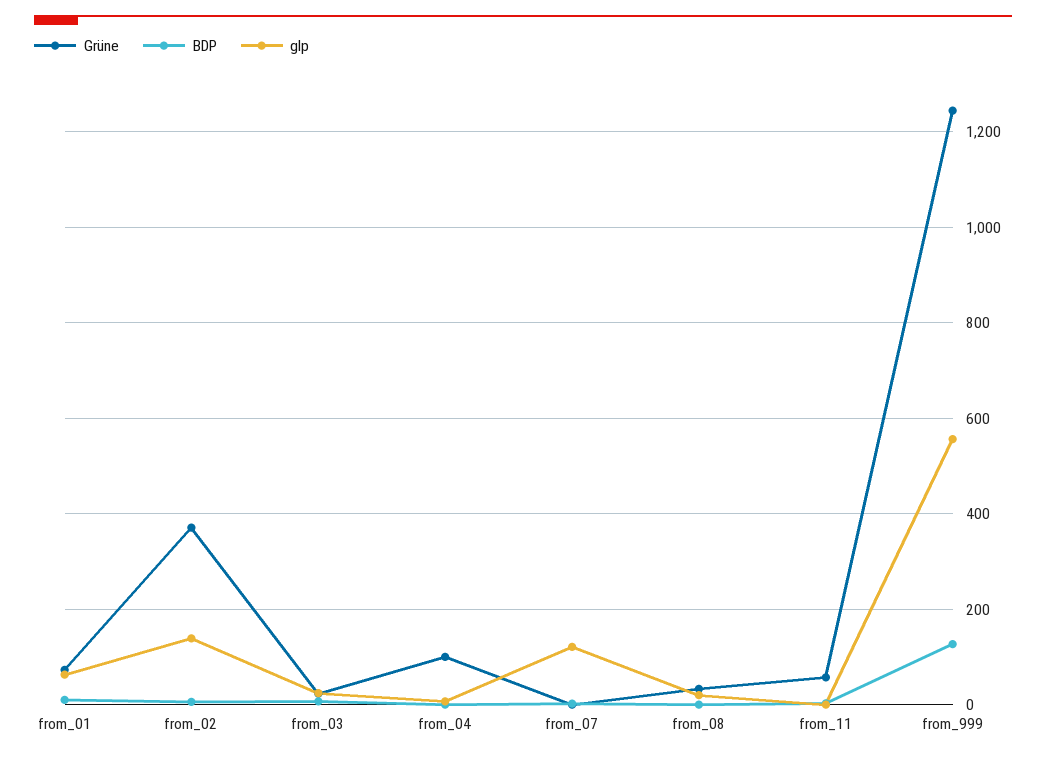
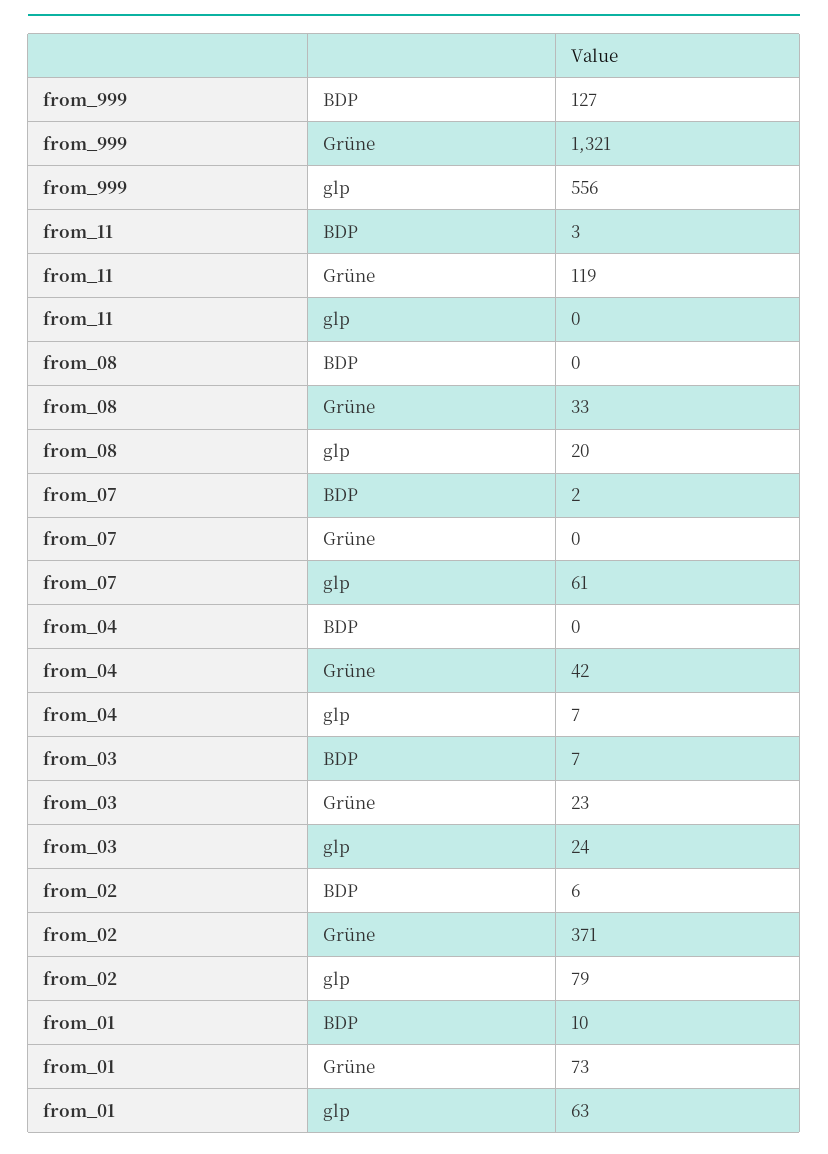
glp, from_02: 140 -> 79
Grüne, from_04: 100 -> 42
glp, from_07: 120 -> 61
Grüne, from_11: 60 -> 119
Grüne, from_999: 1240 -> 1321

